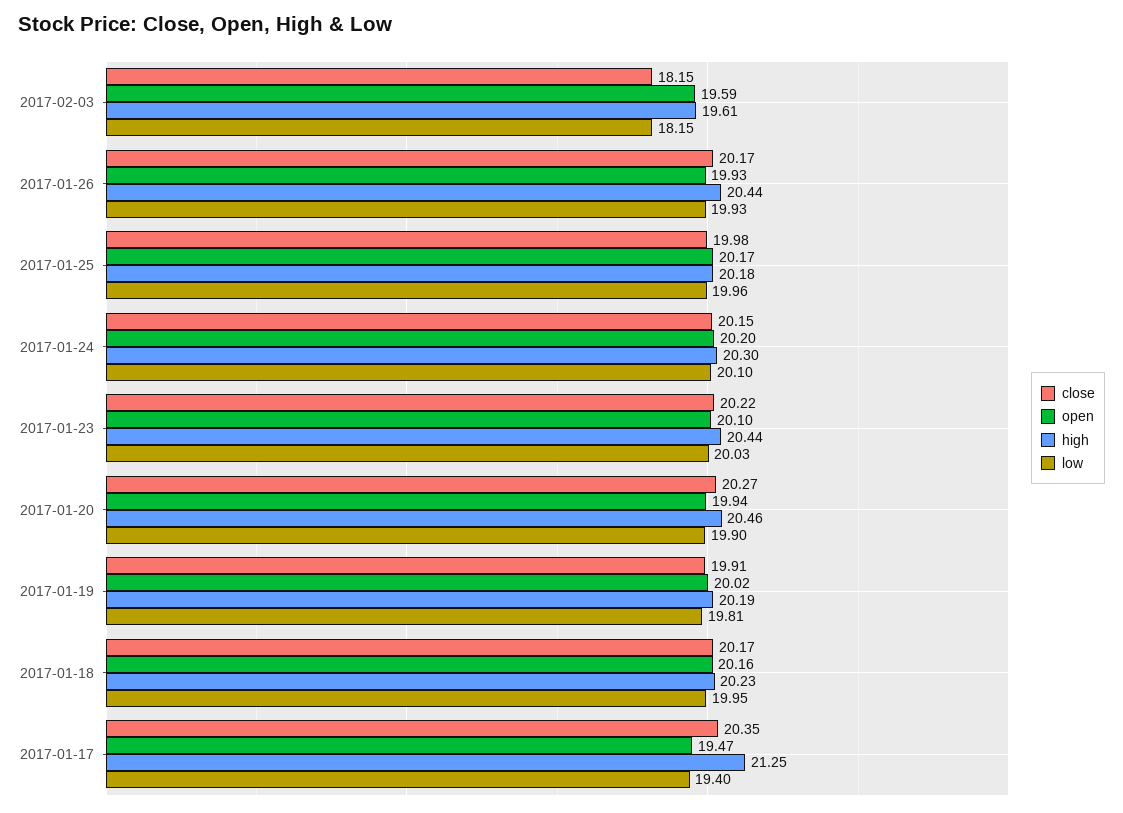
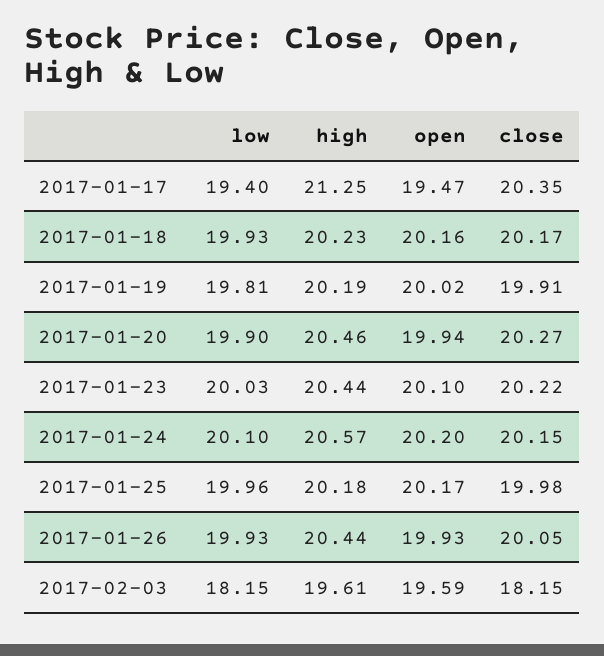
close, 2017-01-26: 20.17 -> 20.05
high, 2017-01-24: 20.3 -> 20.57
low, 2017-01-18: 19.95 -> 19.93

